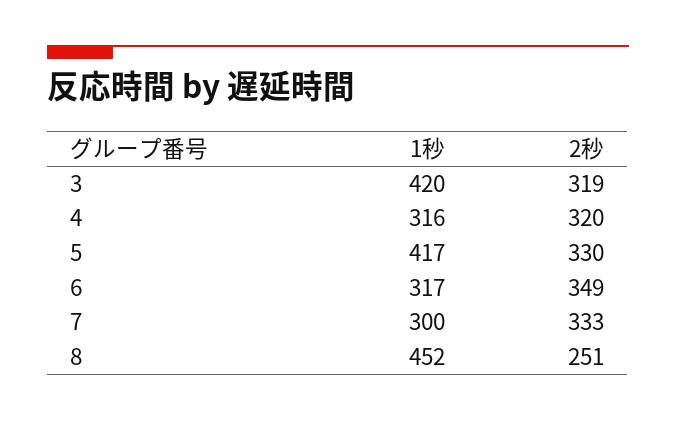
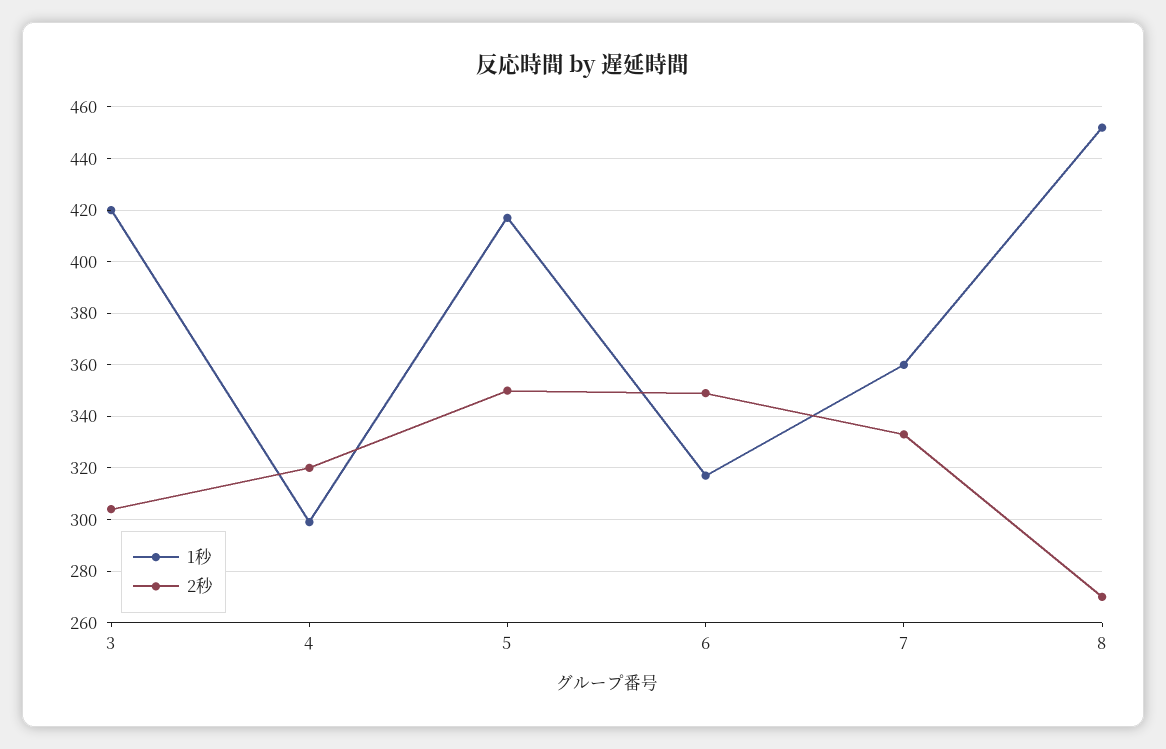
2秒, 3: 319 -> 305
1秒, 4: 316 -> 300
2秒, 5: 330 -> 350
1秒, 7: 300 -> 360
2秒, 8: 251 -> 270

